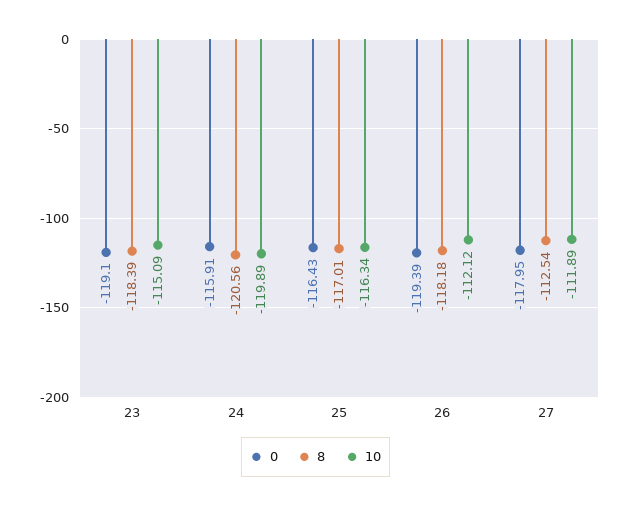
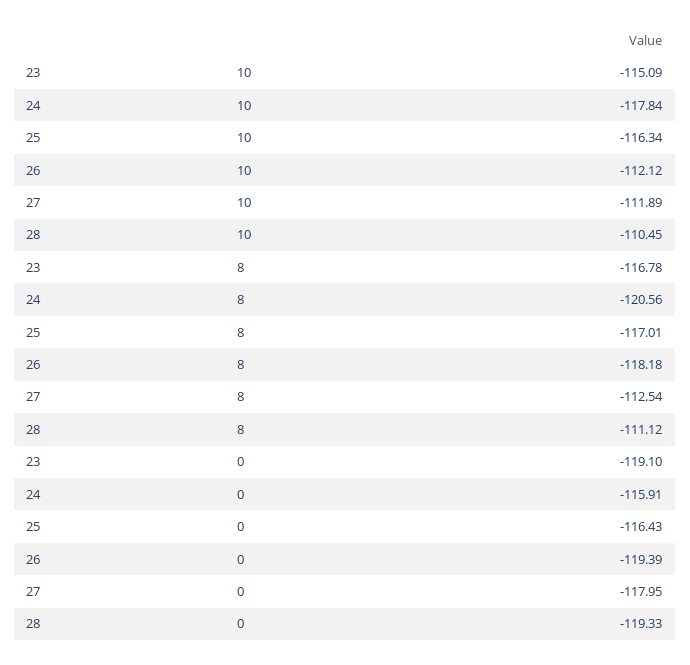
8, 23: -118.39 -> -116.78
10, 24: -119.89 -> -117.84
10, 28: none -> -110.45
8, 28: none -> -111.12
0, 28: none -> -119.33

